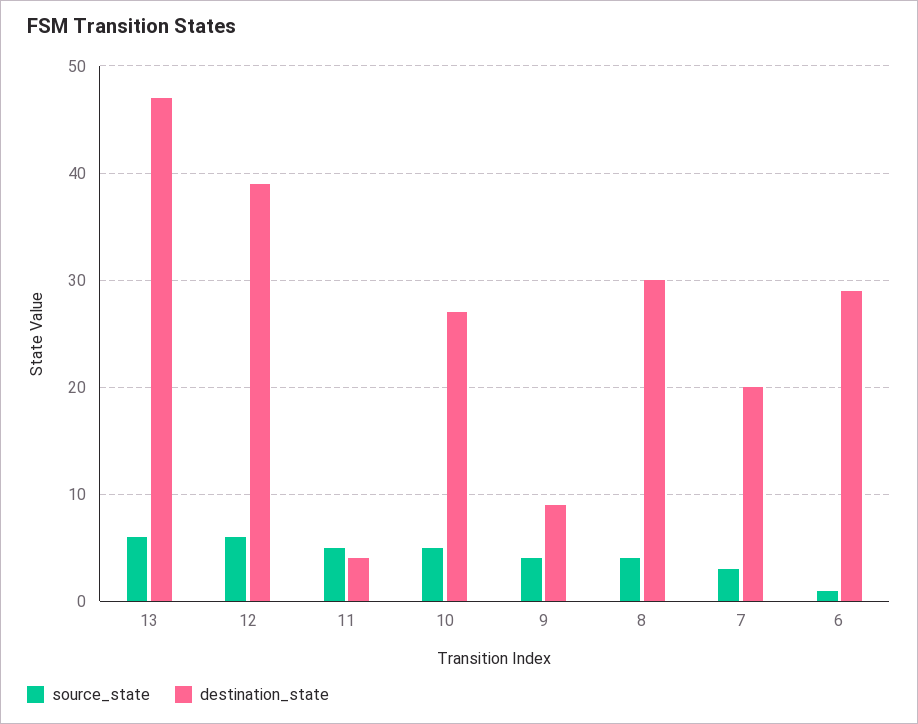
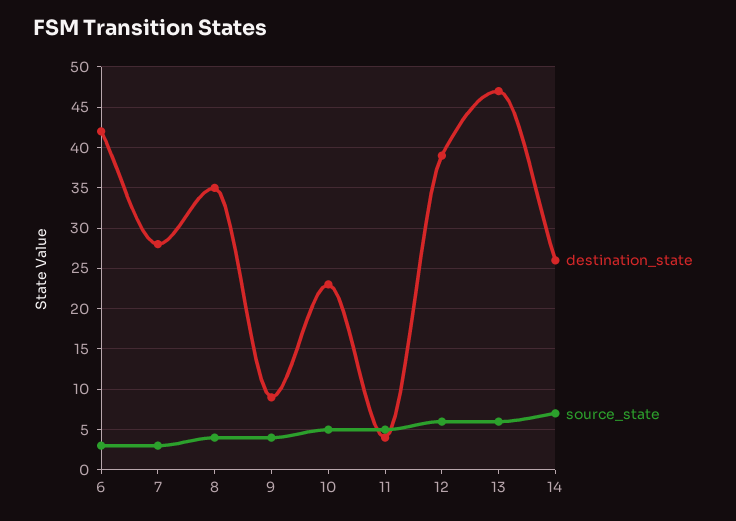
destination_state, 10: 27 -> 23
destination_state, 8: 30 -> 35
destination_state, 7: 20 -> 28
source_state, 6: 1 -> 3
destination_state, 6: 29 -> 42
destination_state, 14: none -> 26
source_state, 14: none -> 7

